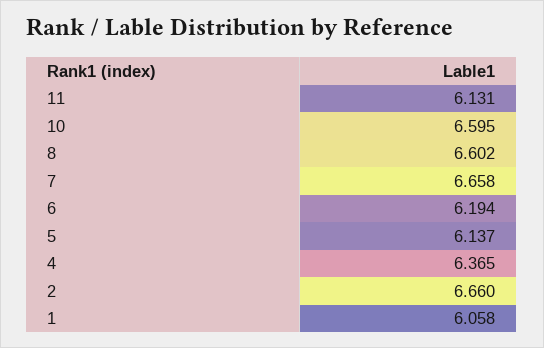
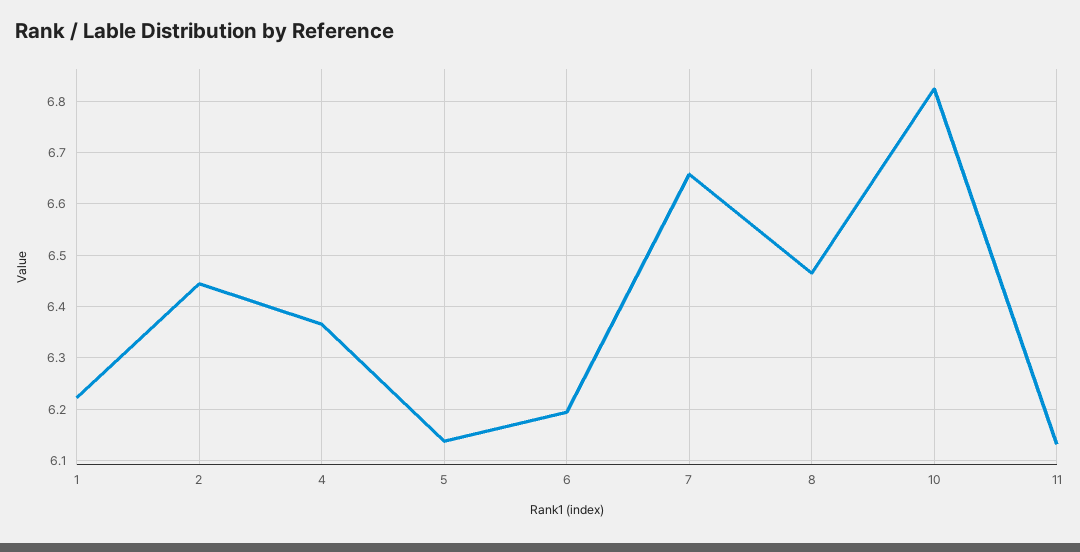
10: 6.595 -> 6.82
8: 6.602 -> 6.46
2: 6.66 -> 6.44
1: 6.058 -> 6.22

